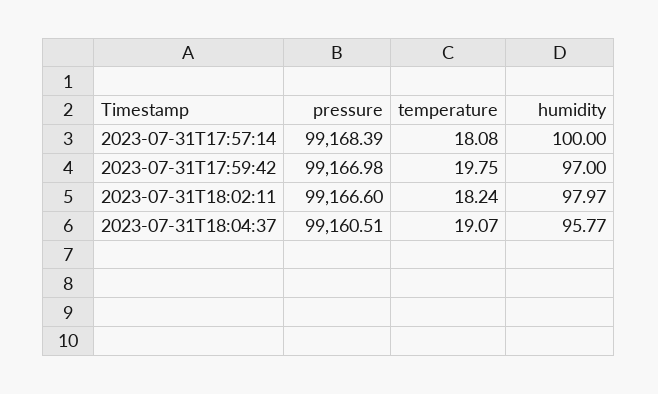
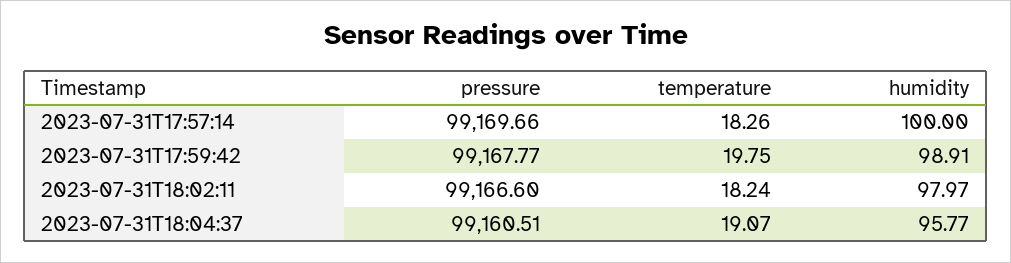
pressure, 2023-07-31T17:57:14: 99168.39 -> 99169.66
temperature, 2023-07-31T17:57:14: 18.08 -> 18.26
pressure, 2023-07-31T17:59:42: 99166.98 -> 99167.77
humidity, 2023-07-31T17:59:42: 97 -> 98.91

